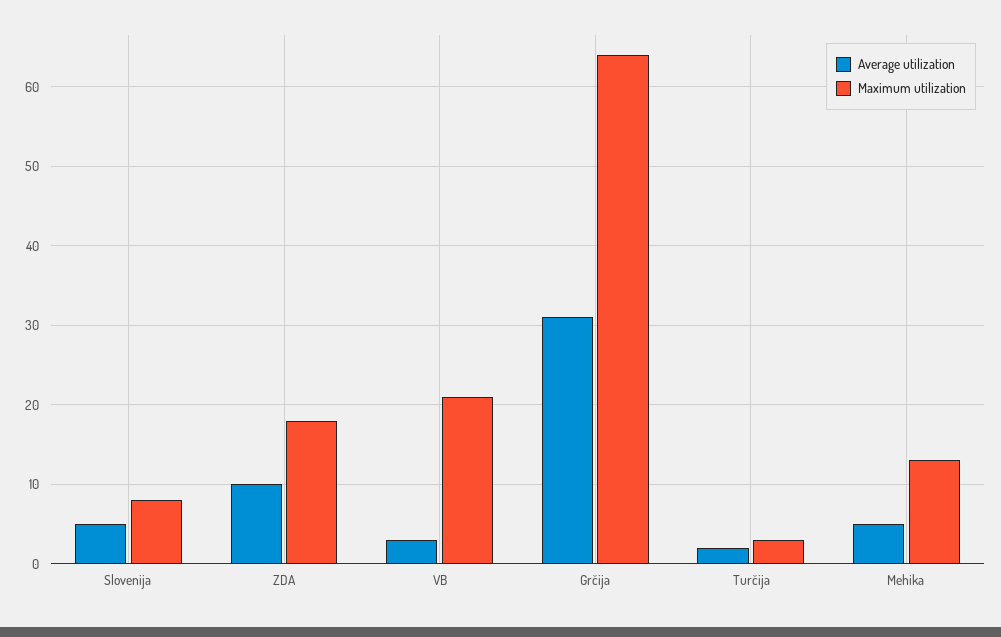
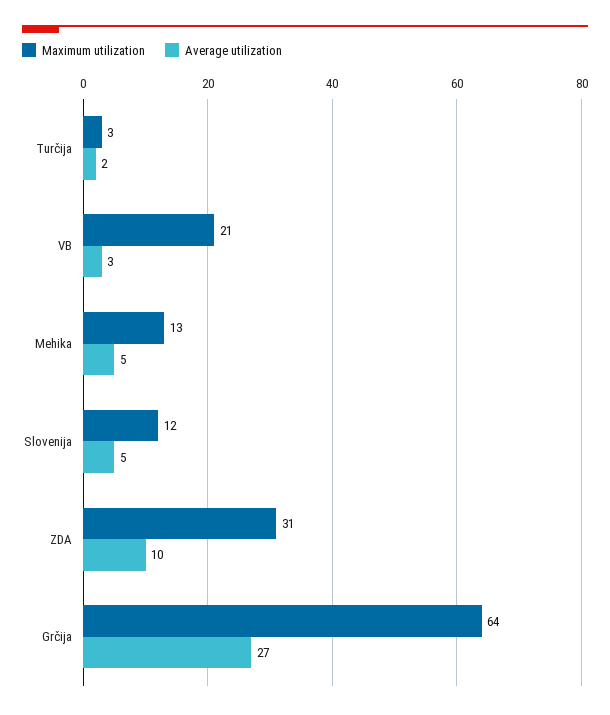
Maximum utilization, Slovenija: 8 -> 12
Maximum utilization, ZDA: 18 -> 31
Average utilization, Grčija: 31 -> 27

